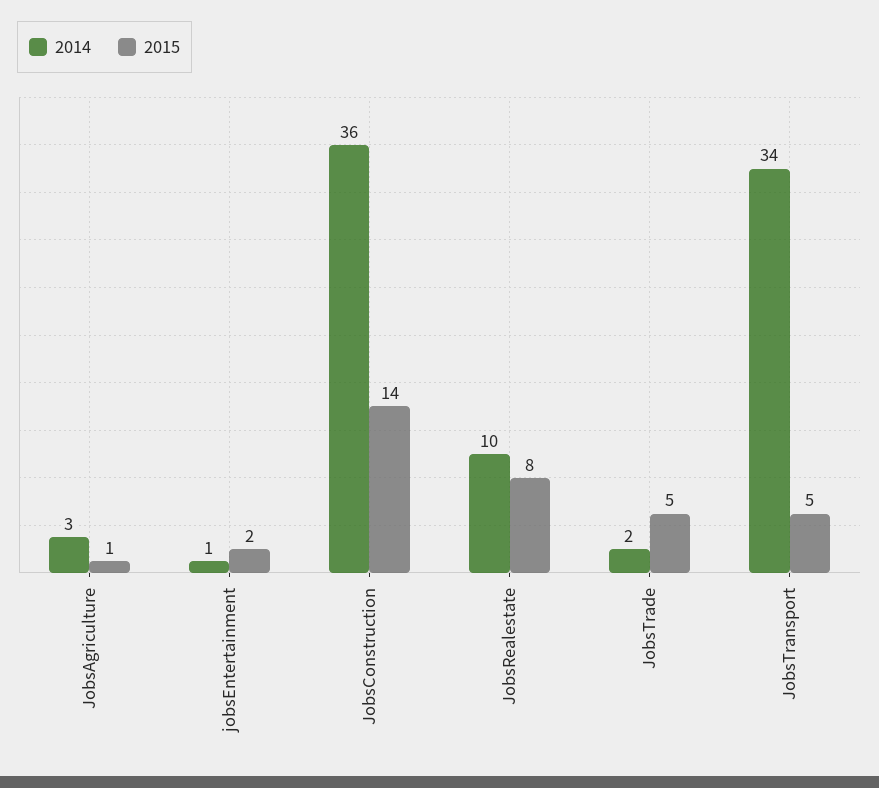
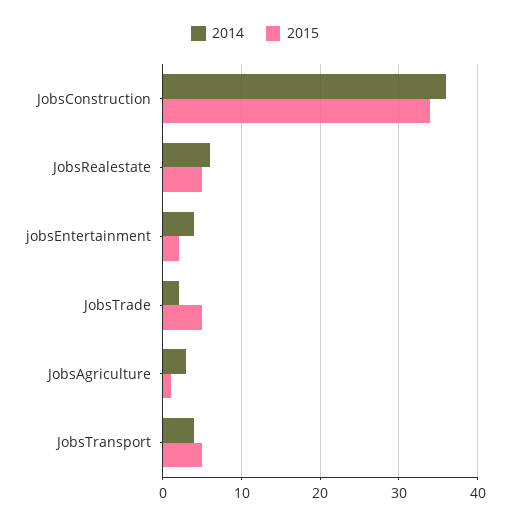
2014, jobsEntertainment: 1 -> 4
2015, JobsConstruction: 14 -> 34
2014, JobsRealestate: 10 -> 6
2015, JobsRealestate: 8 -> 5
2014, JobsTransport: 34 -> 4

